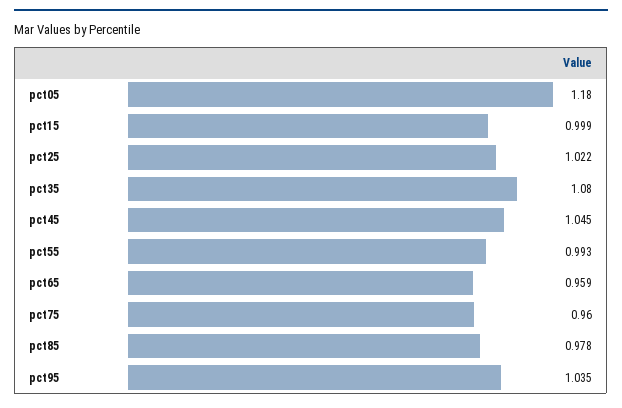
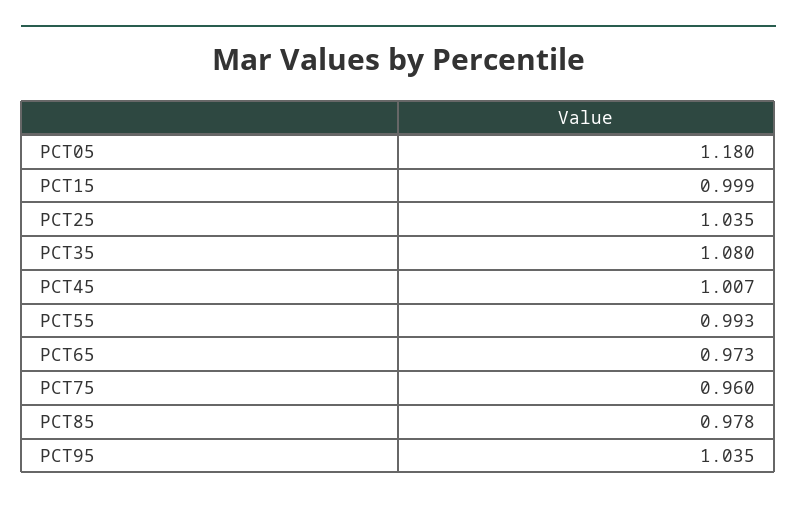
pct25: 1.022 -> 1.035
pct45: 1.045 -> 1.007
pct65: 0.959 -> 0.973

